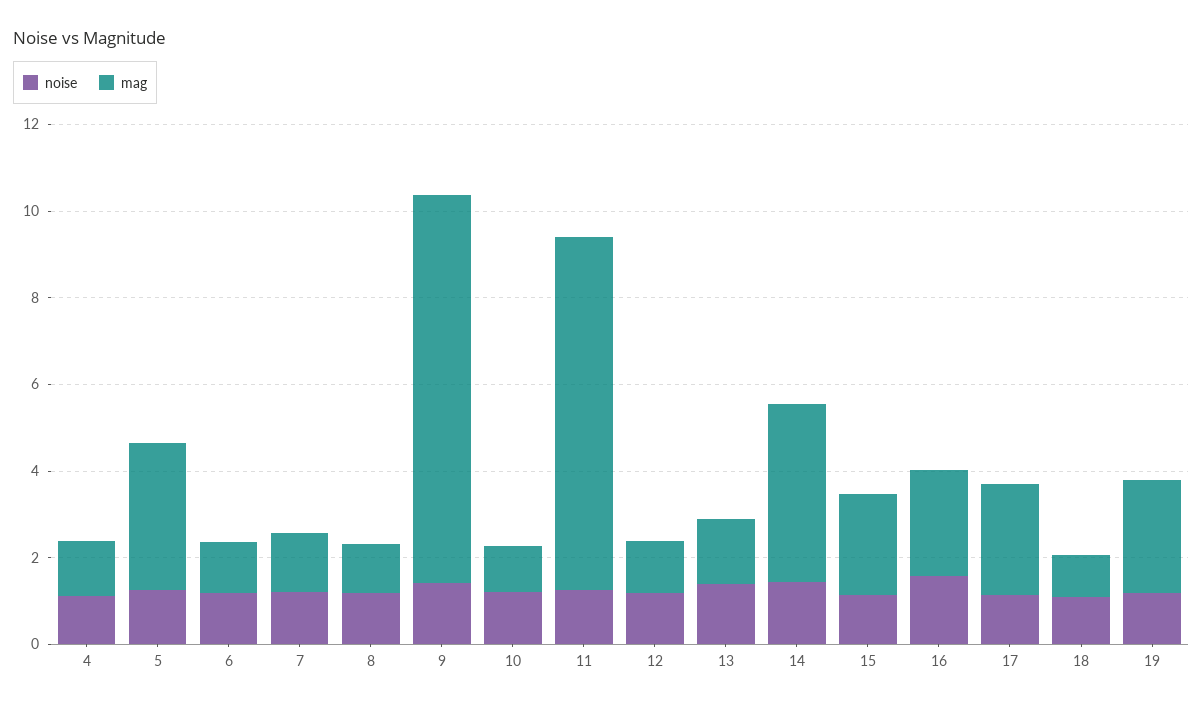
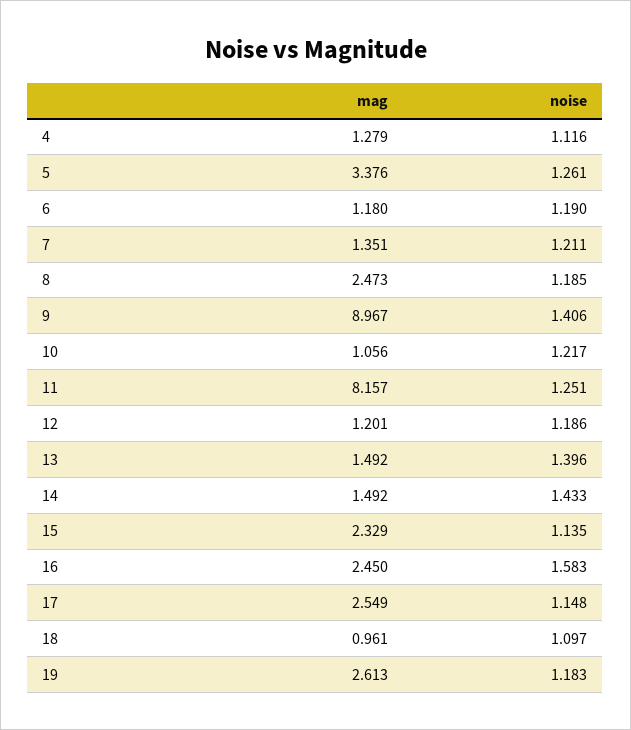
mag, 8: 1 -> 2.473
mag, 14: 4 -> 1.492

